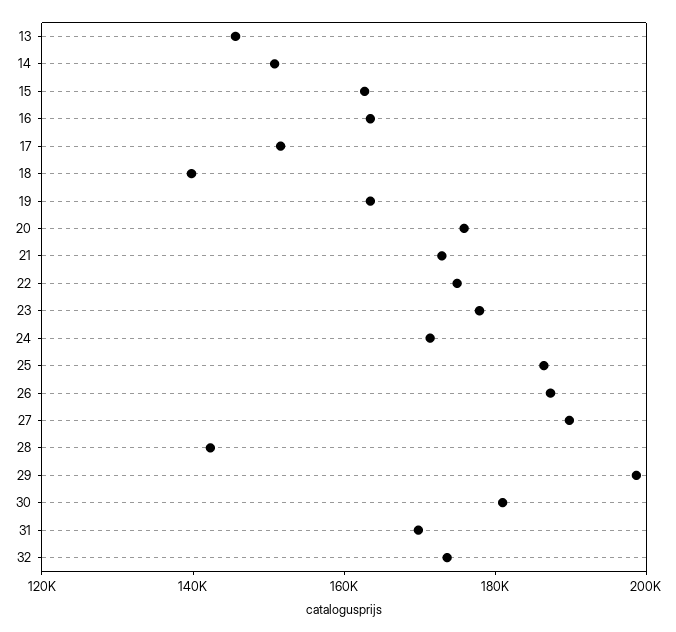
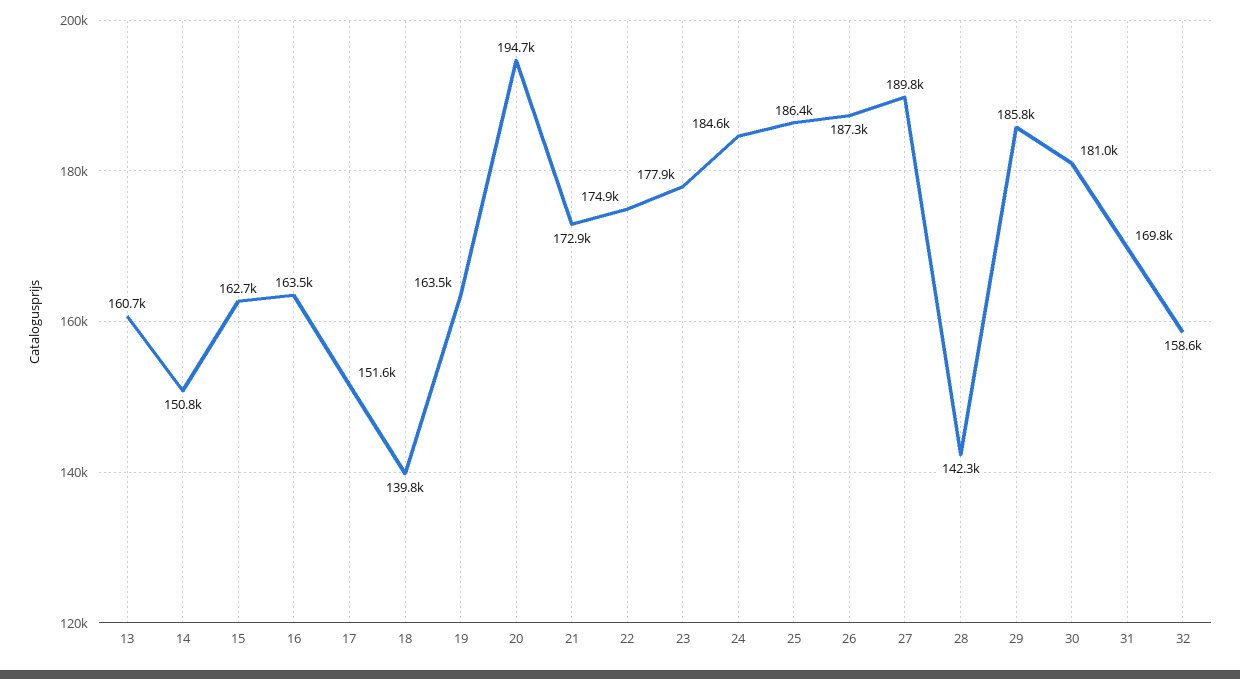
13: 145000 -> 160700
20: 175000 -> 194700
24: 170000 -> 184600
29: 200000 -> 185800
32: 175000 -> 158600

